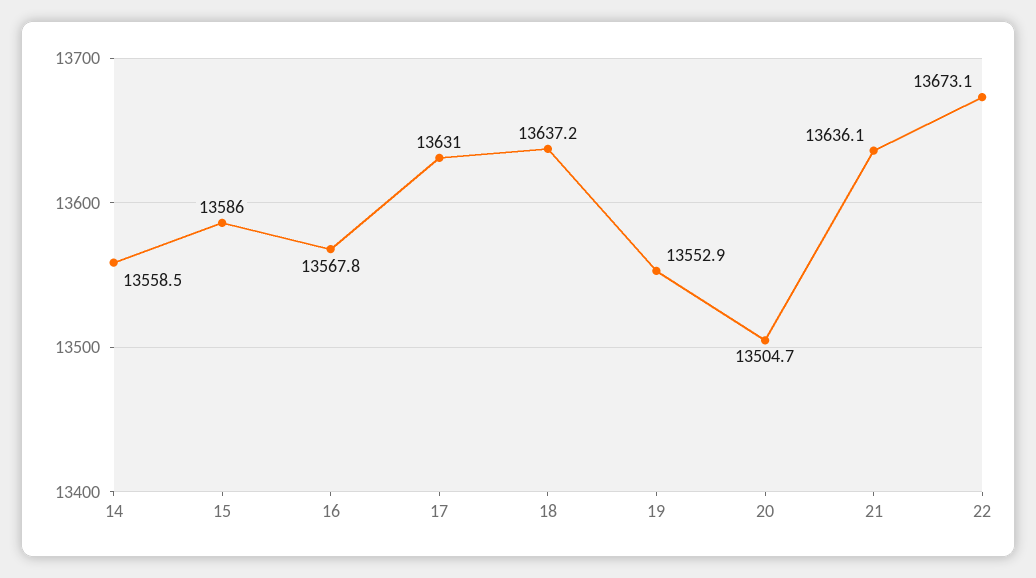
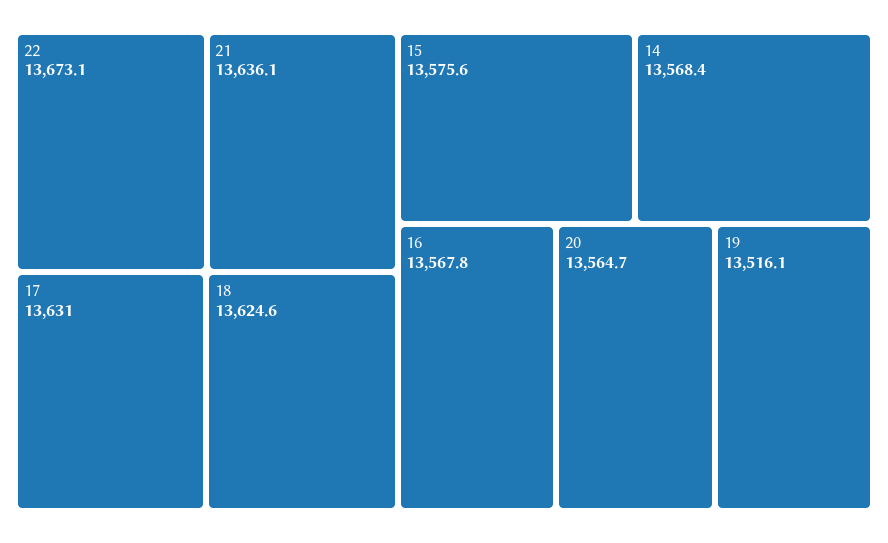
14: 13558.5 -> 13568.4
15: 13586 -> 13575.6
18: 13637.2 -> 13624.6
19: 13552.9 -> 13516.1
20: 13504.7 -> 13564.7

